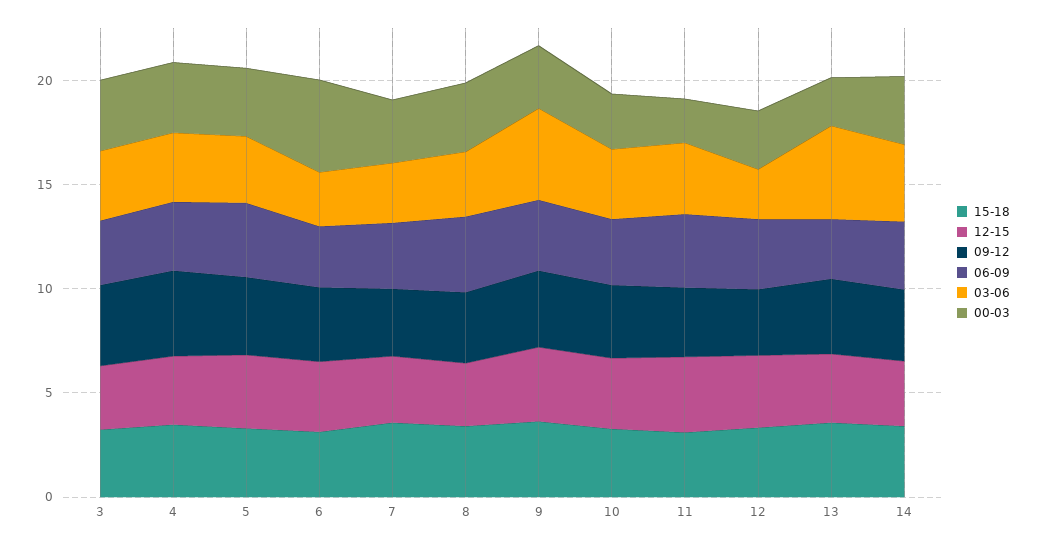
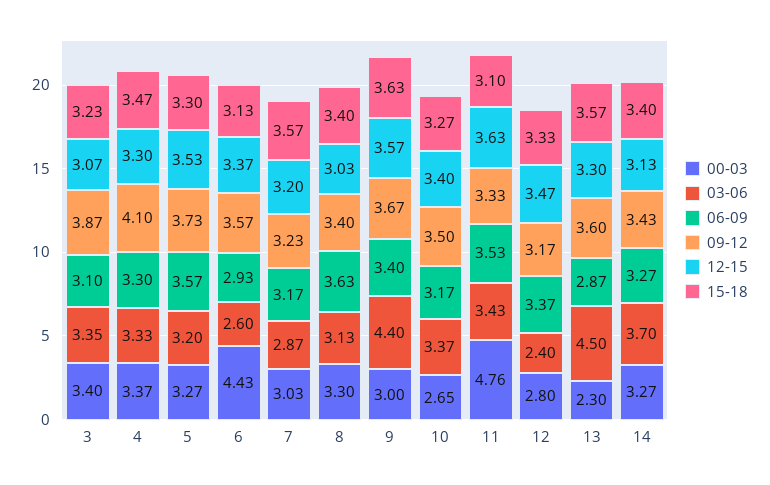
00-03, 11: 2 -> 4.76

